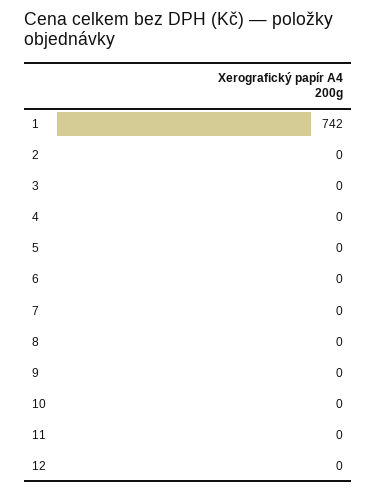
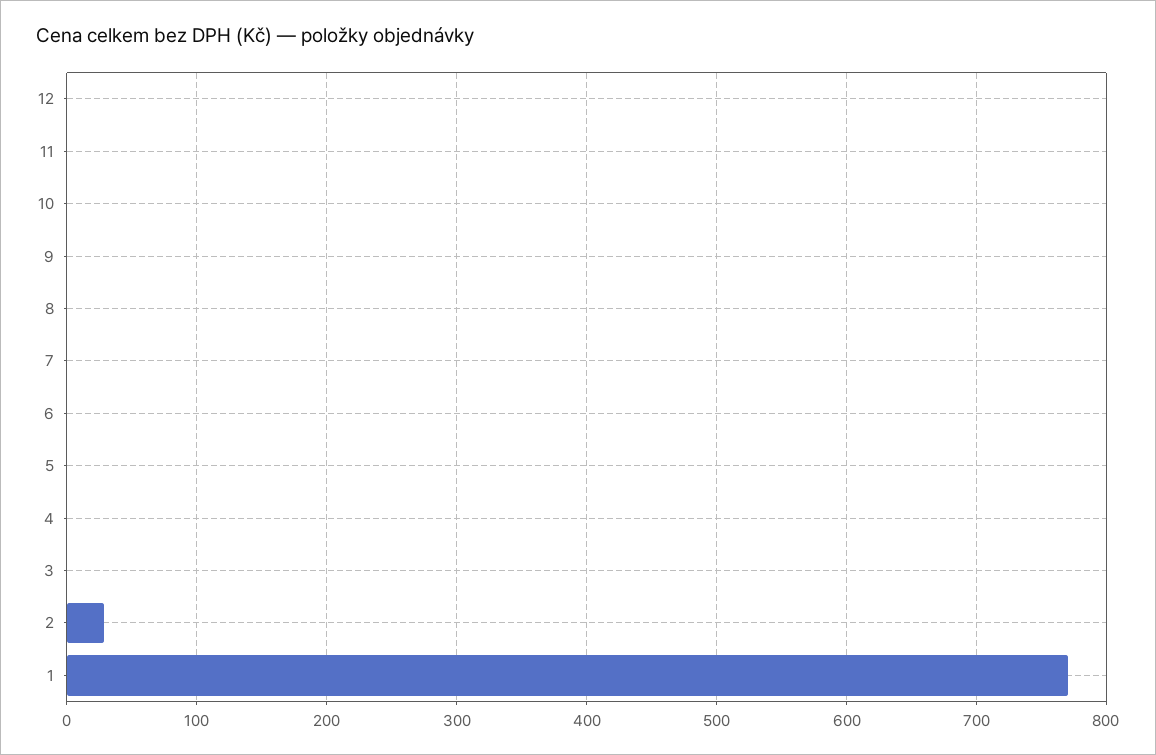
1: 742 -> 770
2: 0 -> 30

